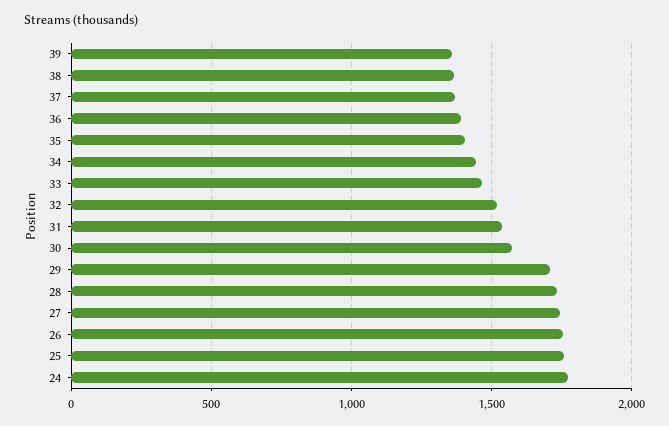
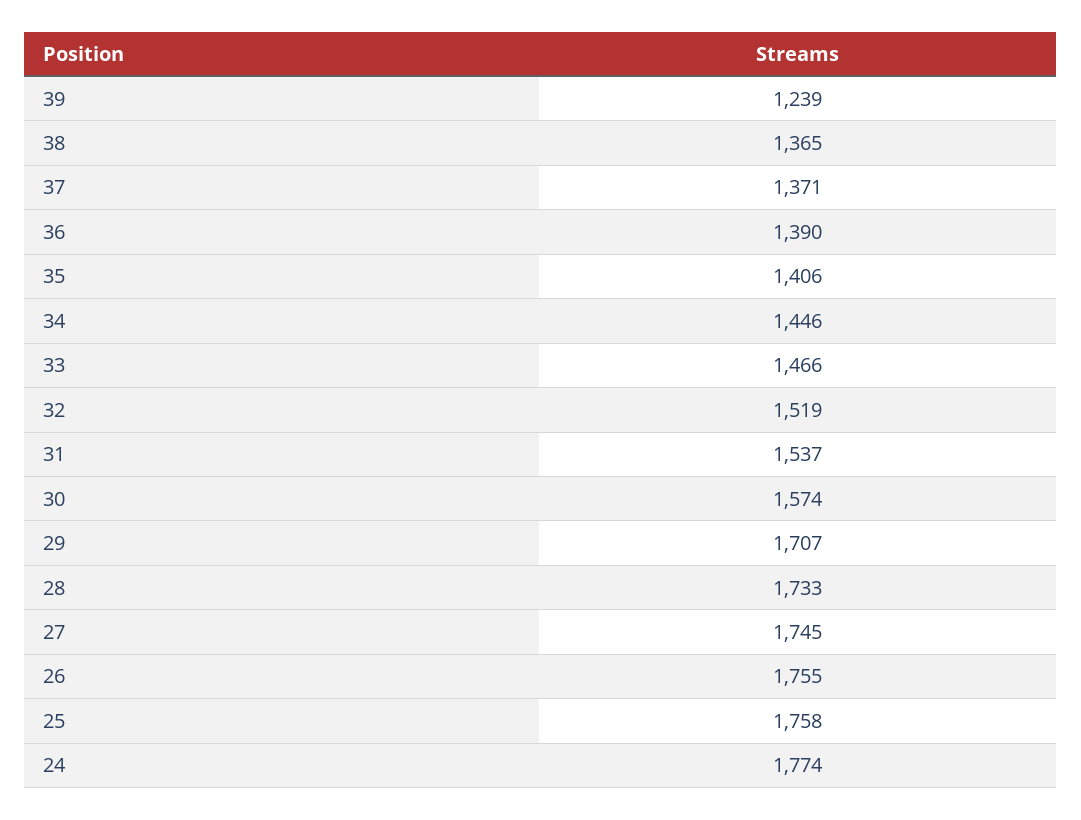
39: 1350 -> 1239

